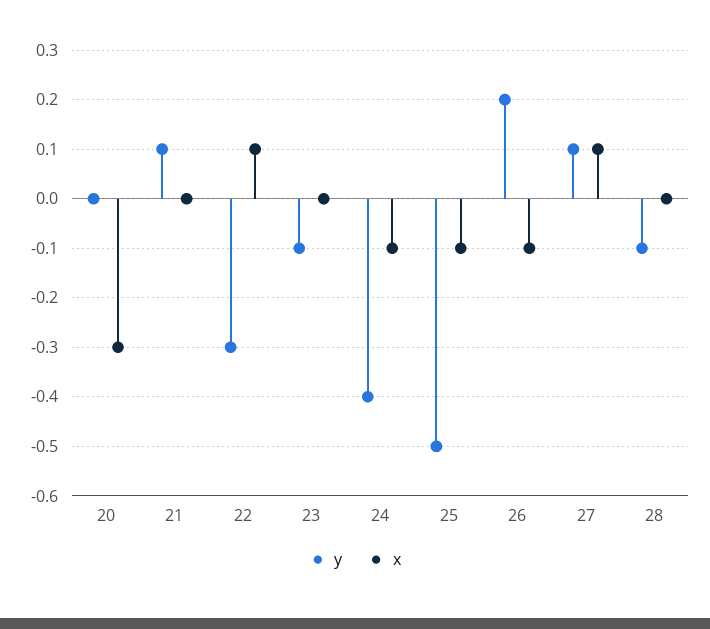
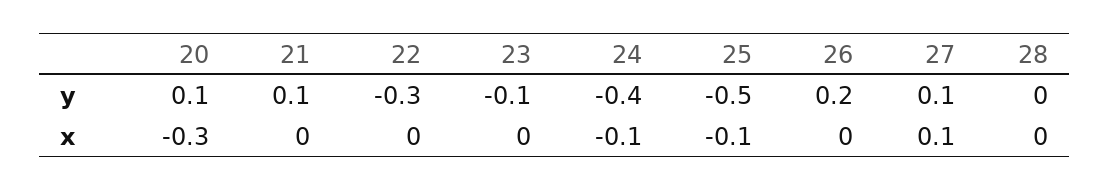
y, 20: 0 -> 0.1
x, 22: 0.1 -> 0
x, 26: -0.1 -> 0
y, 28: -0.1 -> 0

